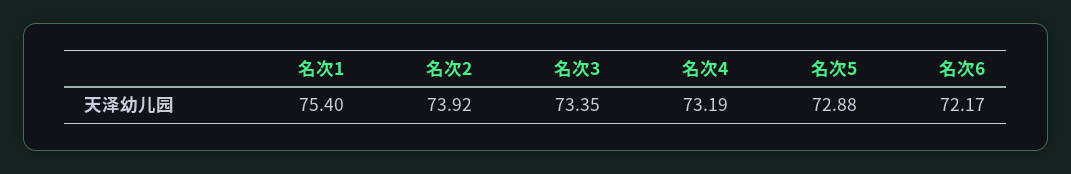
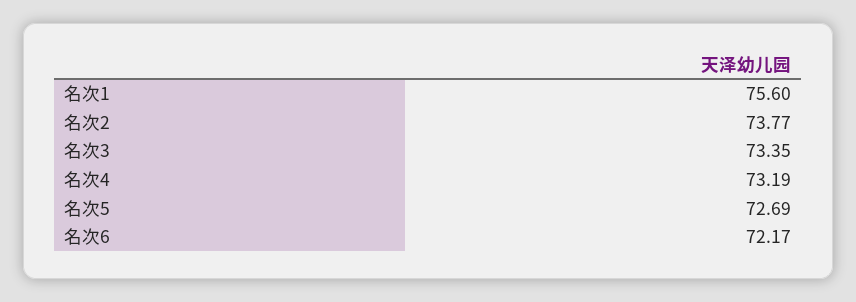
名次1: 75.4 -> 75.6
名次2: 73.92 -> 73.77
名次5: 72.88 -> 72.69

